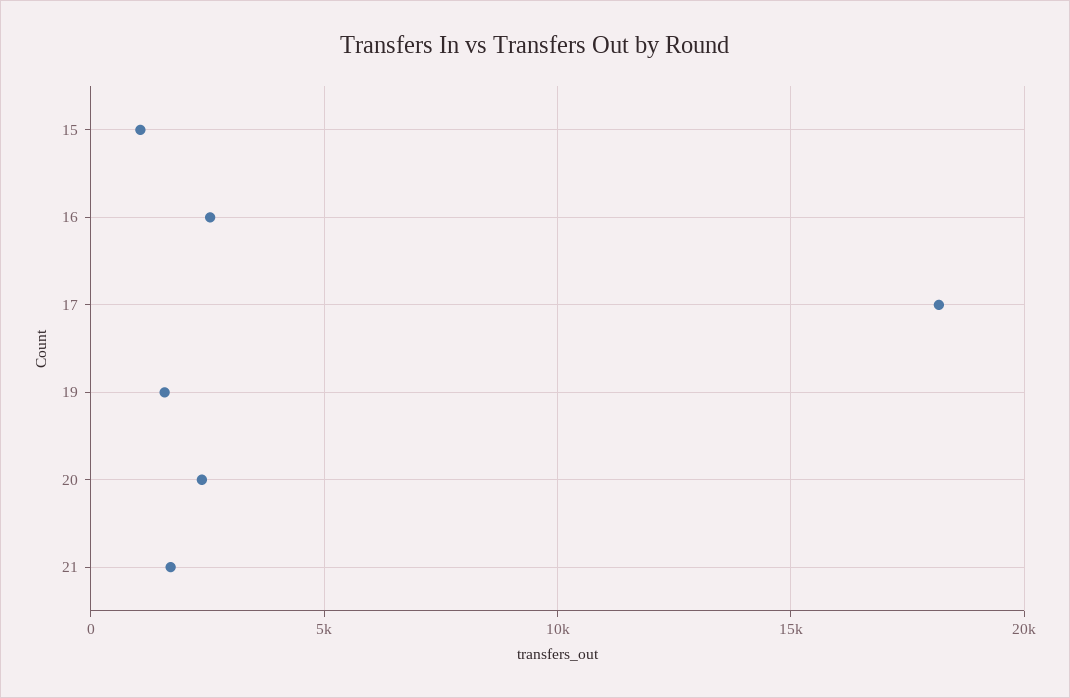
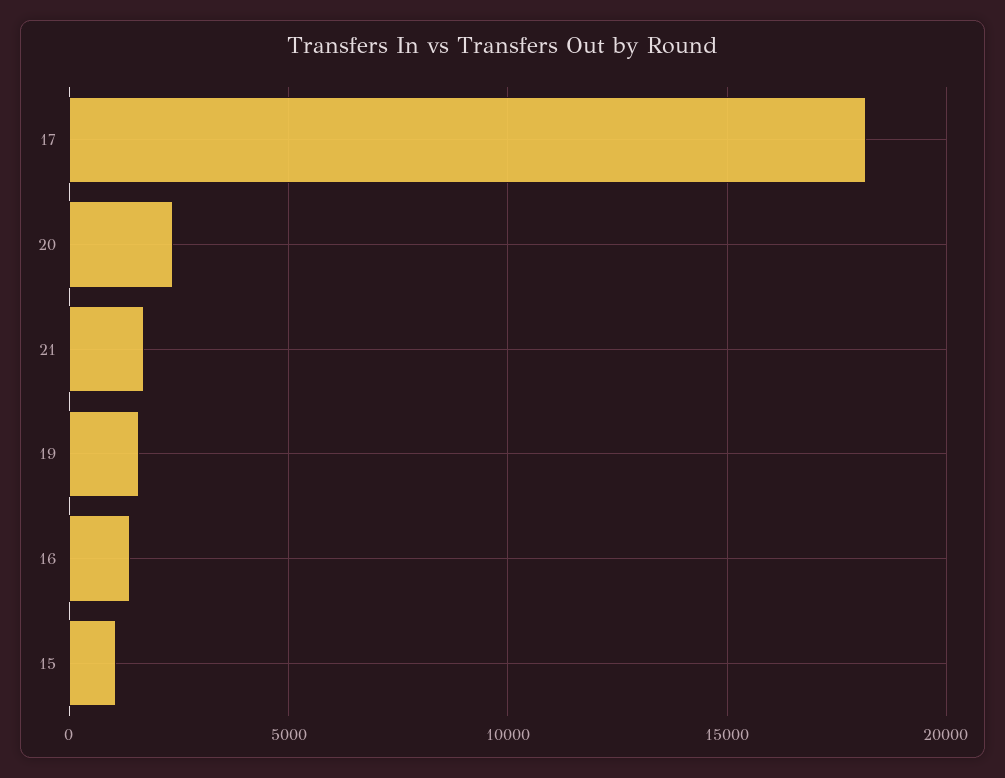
16: 2500 -> 1500

